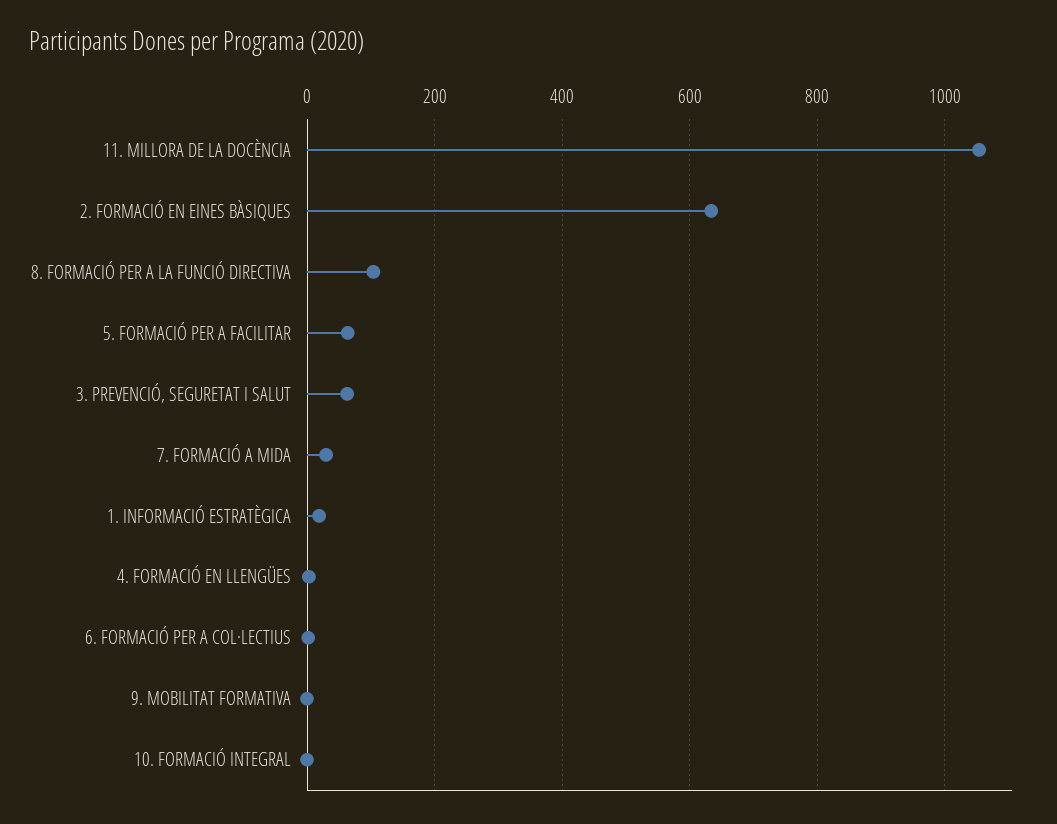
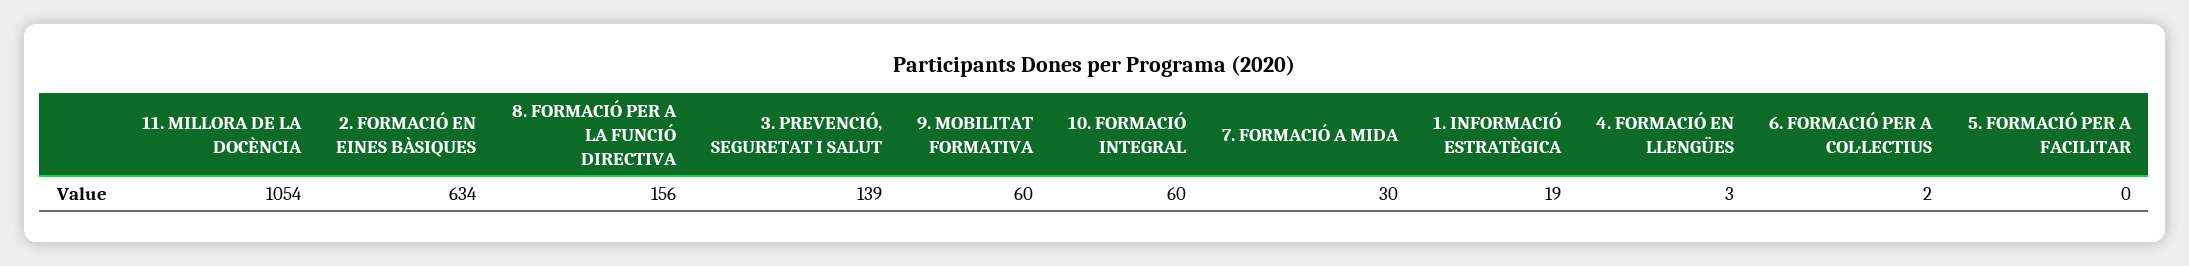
8. FORMACIÓ PER A LA FUNCIÓ DIRECTIVA: 100 -> 156
5. FORMACIÓ PER A FACILITAR: 60 -> 0
3. PREVENCIÓ, SEGURETAT I SALUT: 60 -> 139
9. MOBILITAT FORMATIVA: 0 -> 60
10. FORMACIÓ INTEGRAL: 0 -> 60

